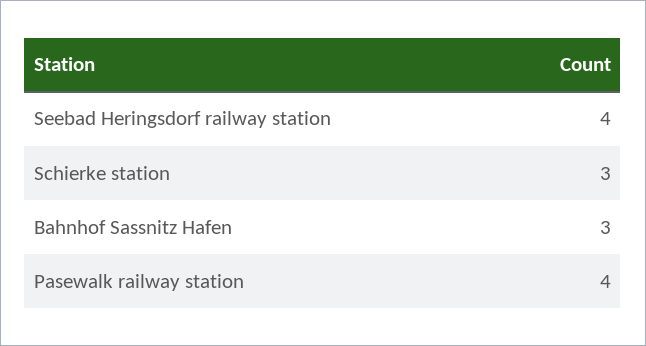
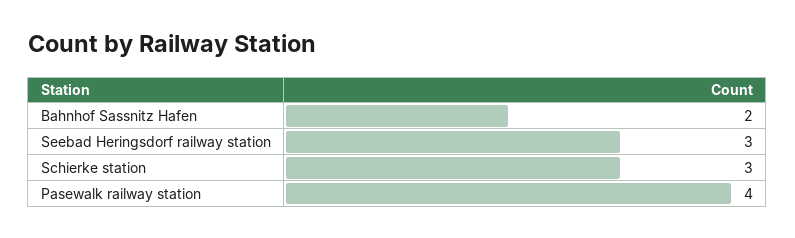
Seebad Heringsdorf railway station: 4 -> 3
Bahnhof Sassnitz Hafen: 3 -> 2

